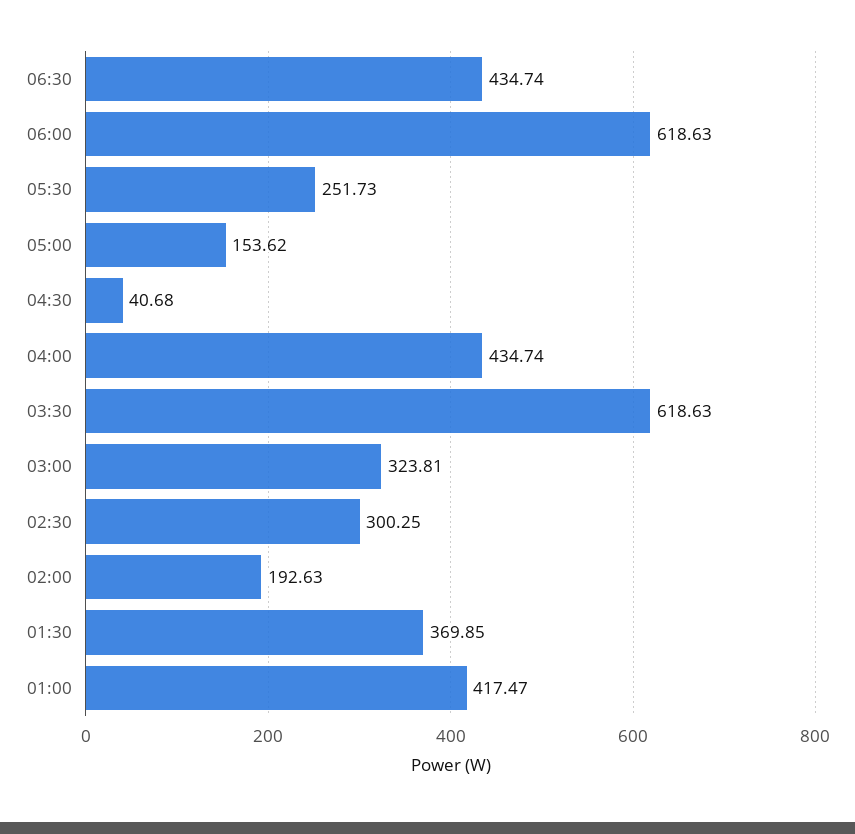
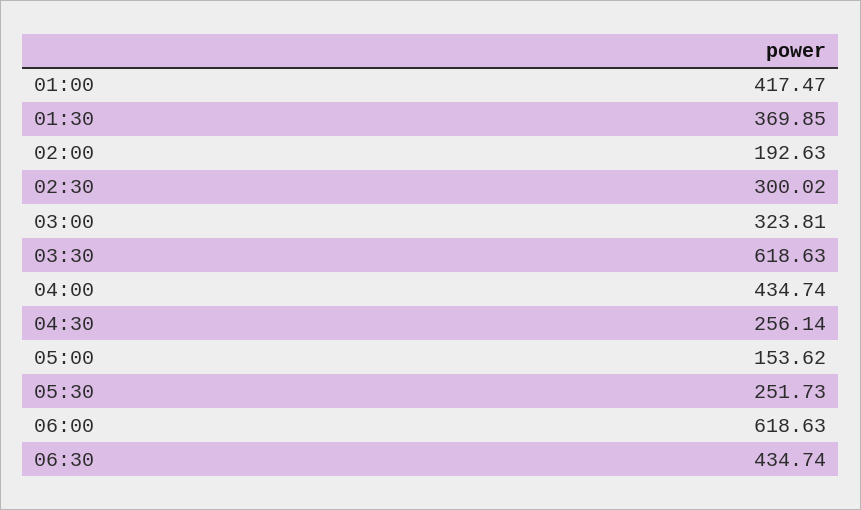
04:30: 40.68 -> 256.14
02:30: 300.25 -> 300.02

